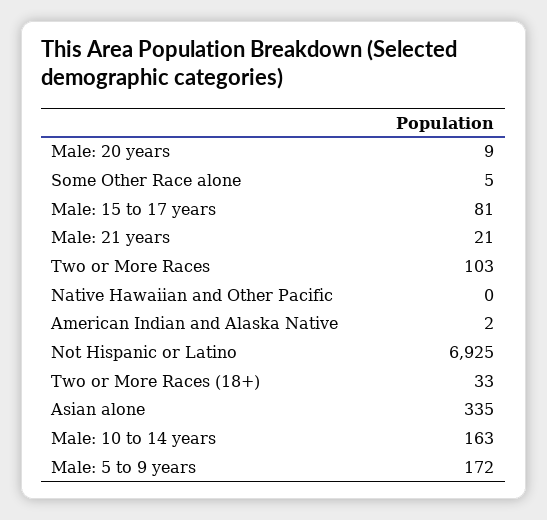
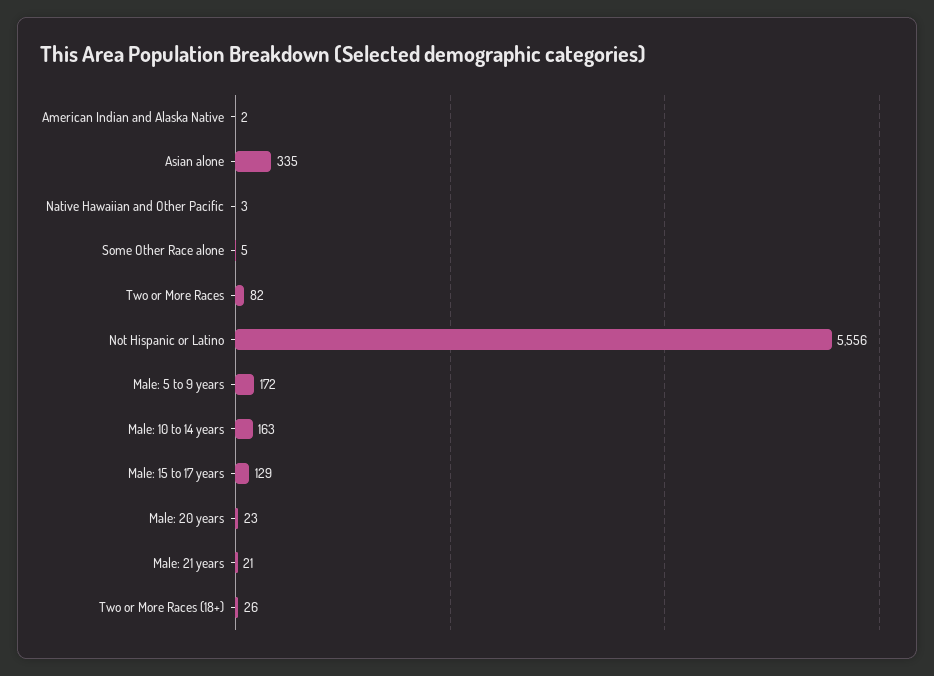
Male: 20 years: 9 -> 23
Male: 15 to 17 years: 81 -> 129
Two or More Races: 103 -> 82
Native Hawaiian and Other Pacific: 0 -> 3
Not Hispanic or Latino: 6925 -> 5556
Two or More Races (18+): 33 -> 26

